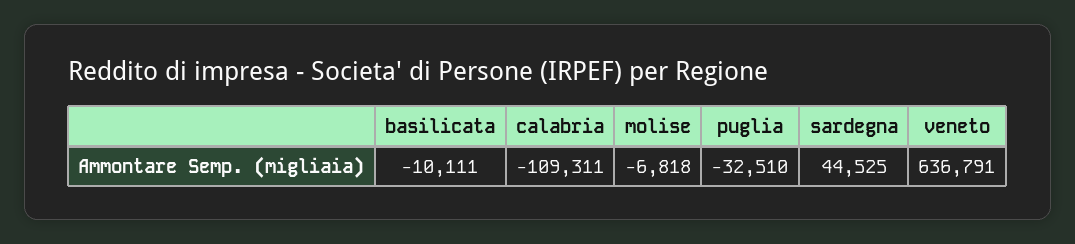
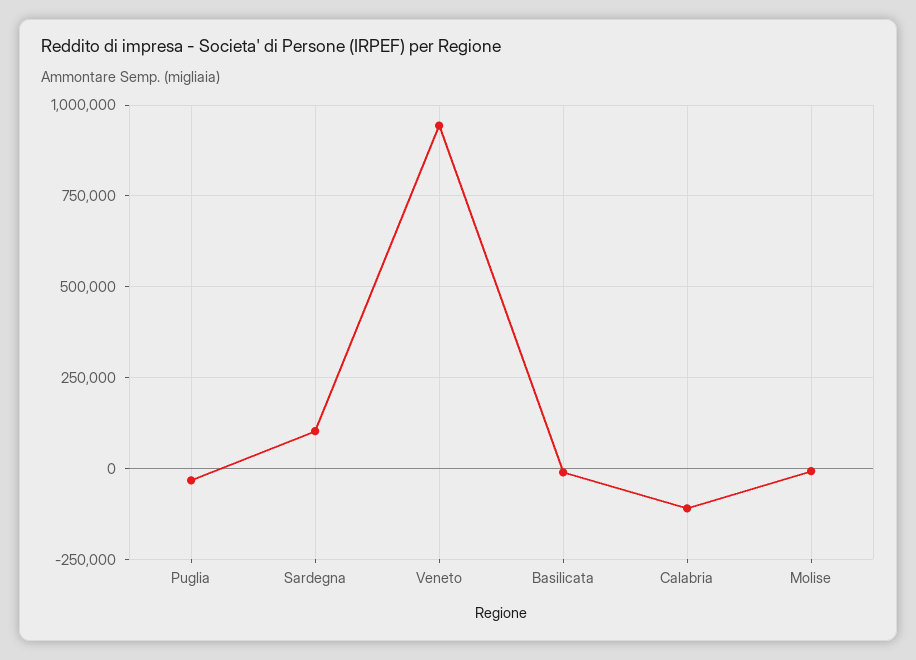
sardegna: 44525 -> 100000
veneto: 636791 -> 950000

